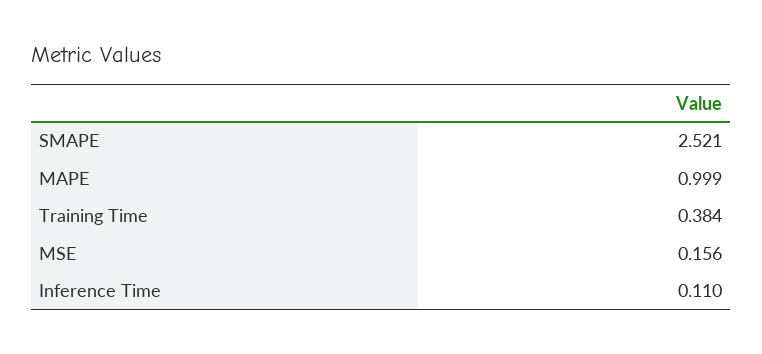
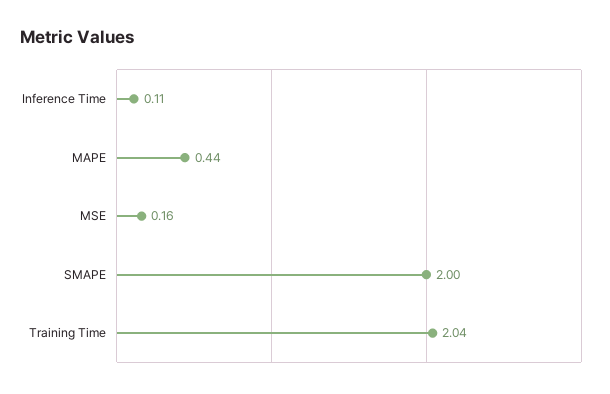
SMAPE: 2.521 -> 2
MAPE: 0.999 -> 0.44
Training Time: 0.384 -> 2.04

